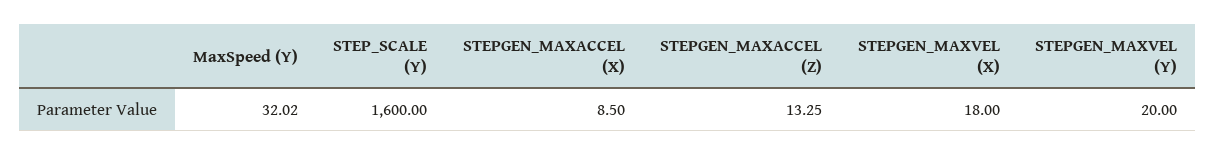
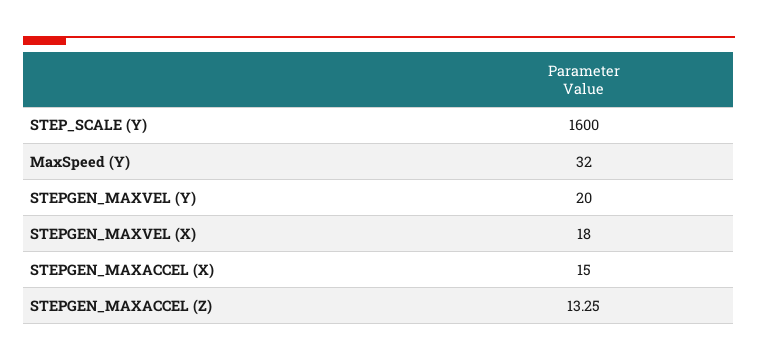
MaxSpeed (Y): 32.02 -> 32
STEPGEN_MAXACCEL (X): 8.5 -> 15

